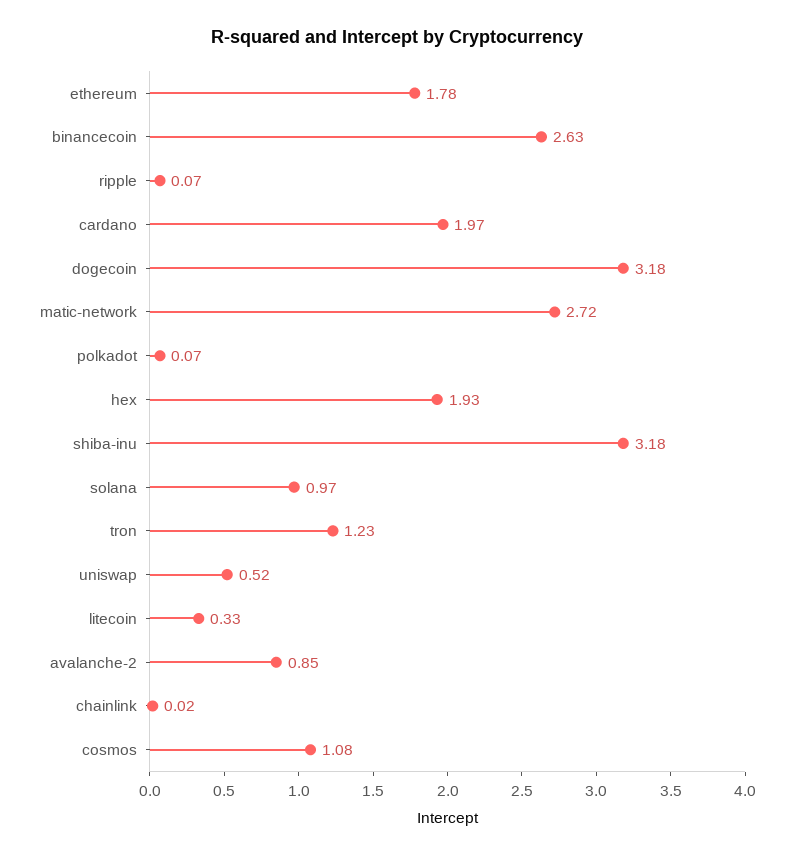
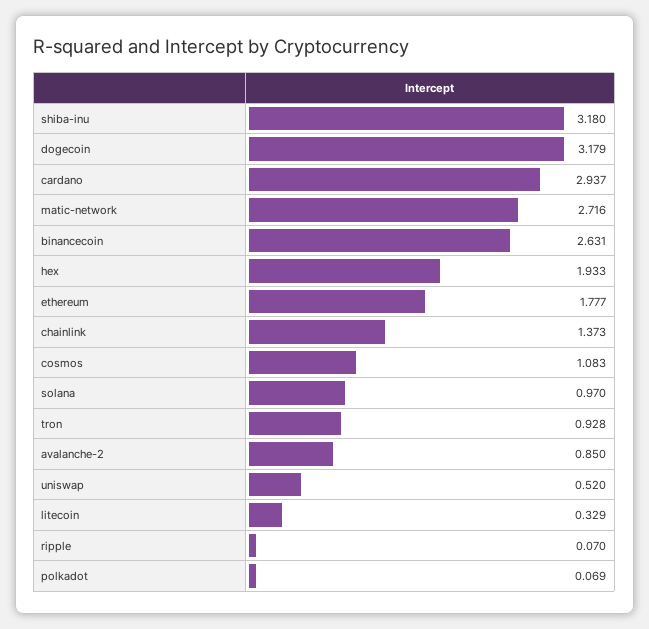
cardano: 1.97 -> 2.937
tron: 1.23 -> 0.928
chainlink: 0.02 -> 1.373

